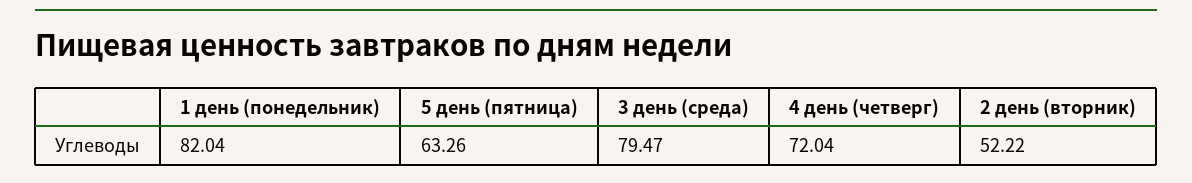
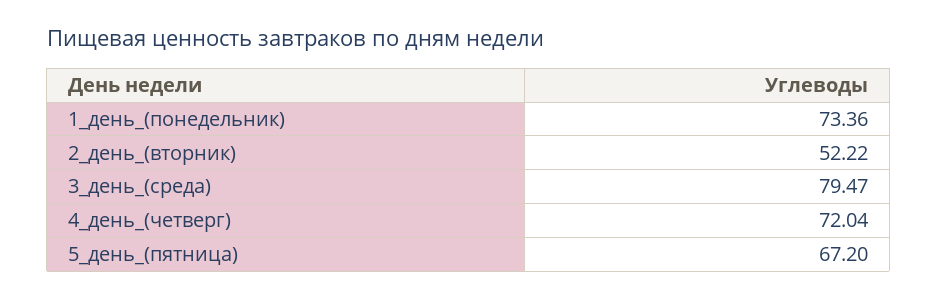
1 день (понедельник): 82.04 -> 73.36
5 день (пятница): 63.26 -> 67.2

